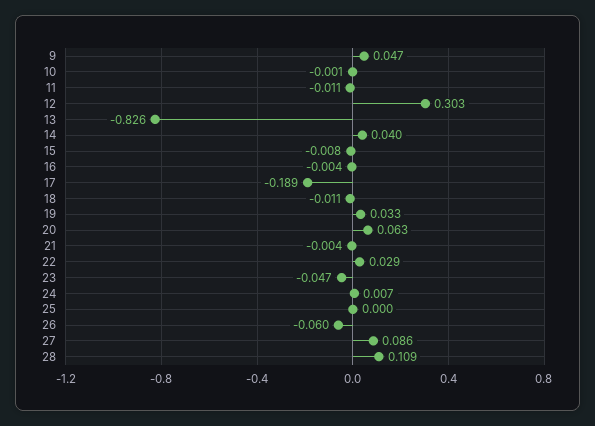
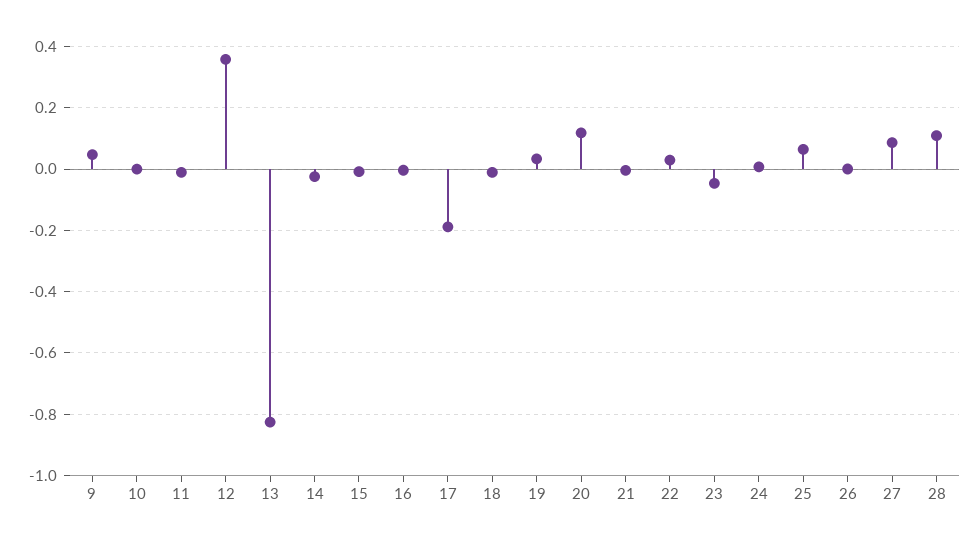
12: 0.303 -> 0.36
14: 0.04 -> -0.02
20: 0.063 -> 0.12
25: 0 -> 0.06
26: -0.06 -> 0

